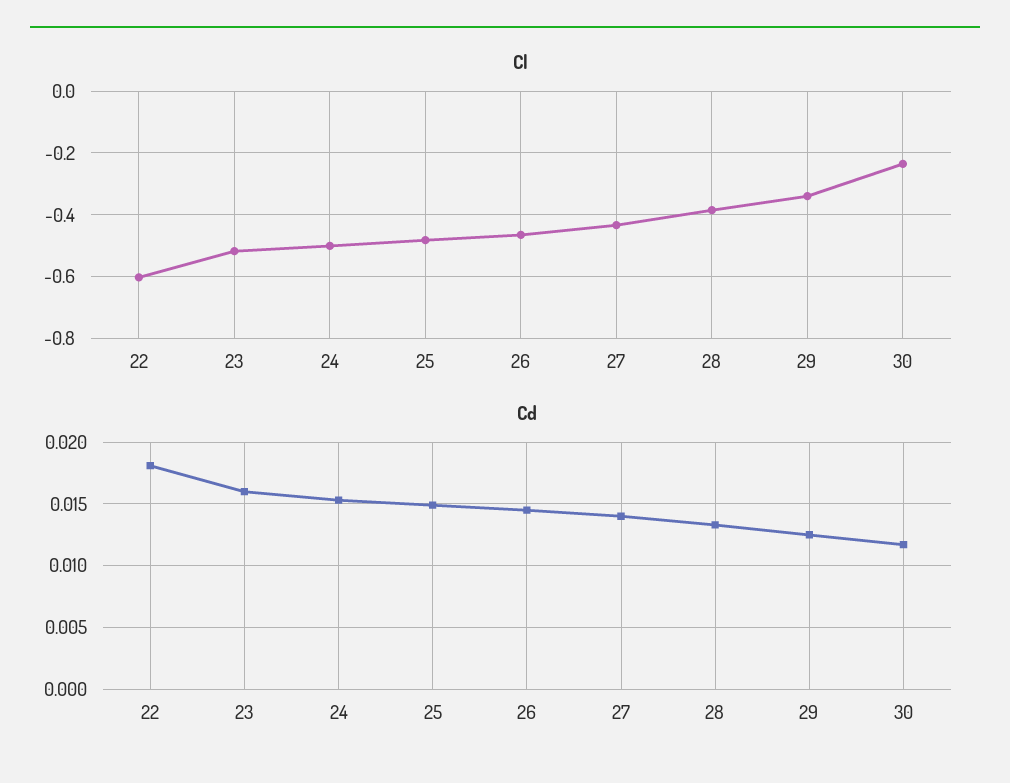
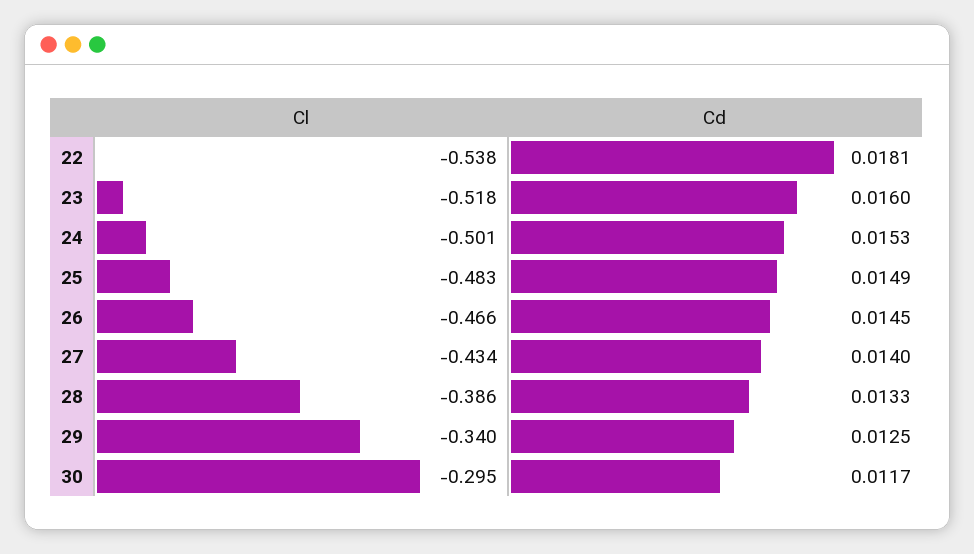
Cl, 22: -0.6 -> -0.538
Cl, 30: -0.24 -> -0.295

